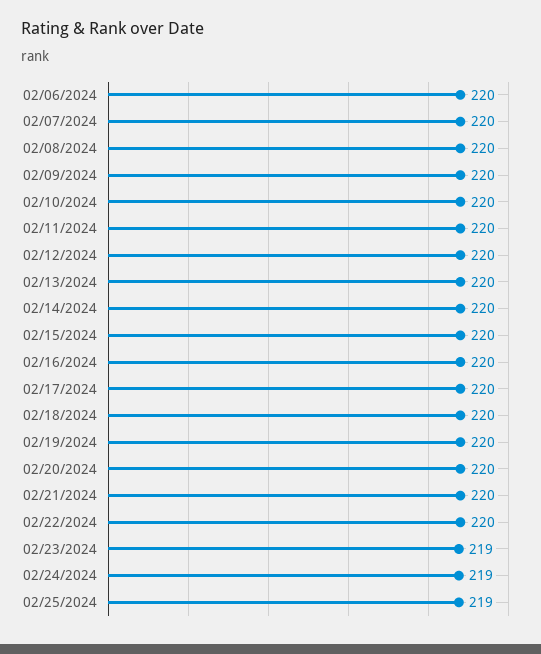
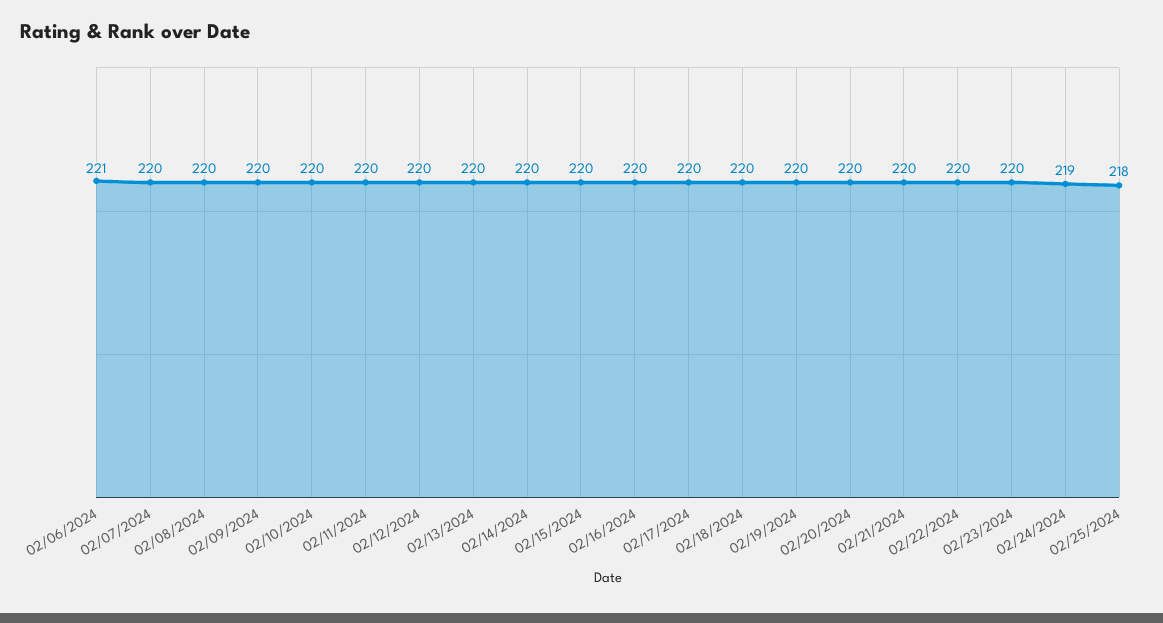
02/06/2024: 220 -> 221
02/23/2024: 219 -> 220
02/25/2024: 219 -> 218

